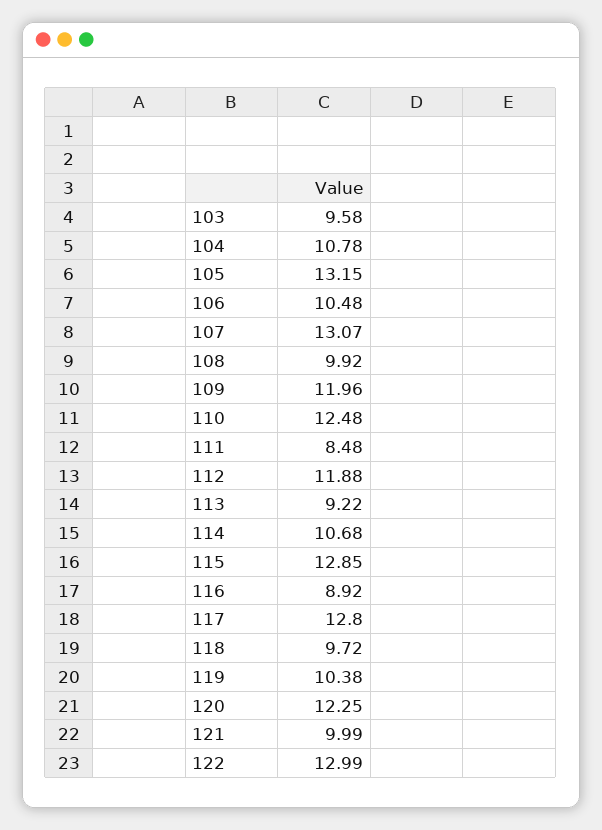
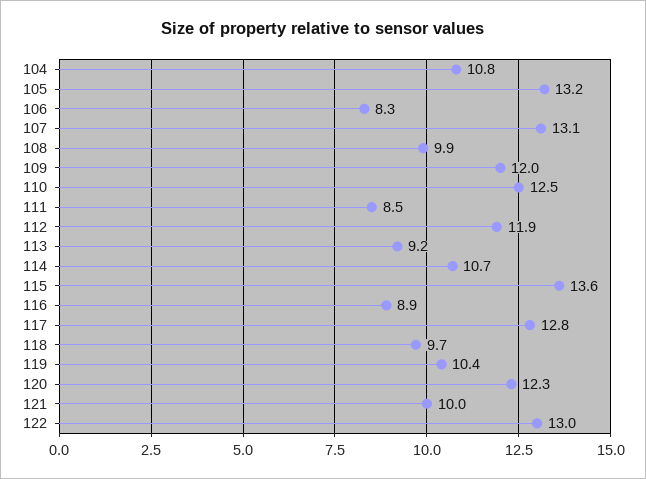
103: 9.58 -> none
106: 10.48 -> 8.3
115: 12.85 -> 13.6

